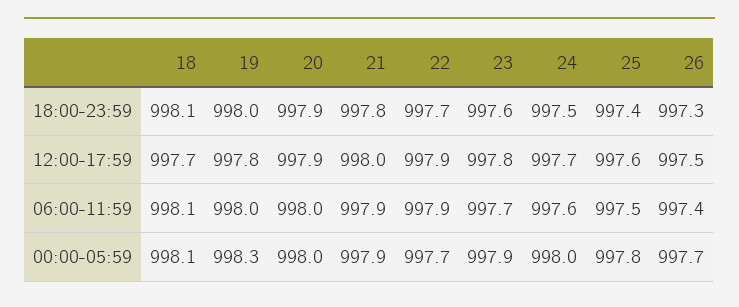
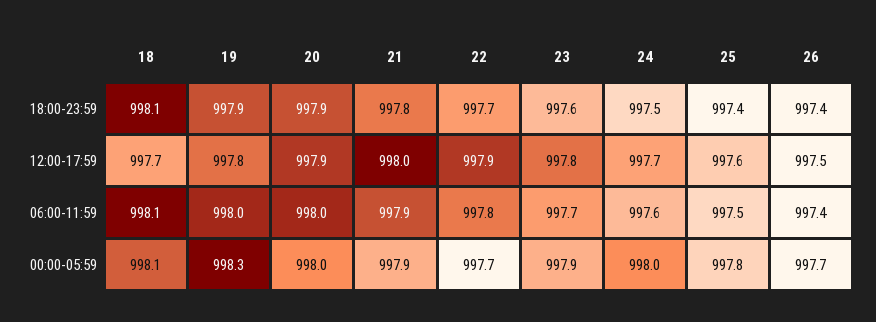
19, 18:00-23:59: 998 -> 997.9
26, 18:00-23:59: 997.3 -> 997.4
22, 06:00-11:59: 997.9 -> 997.8

